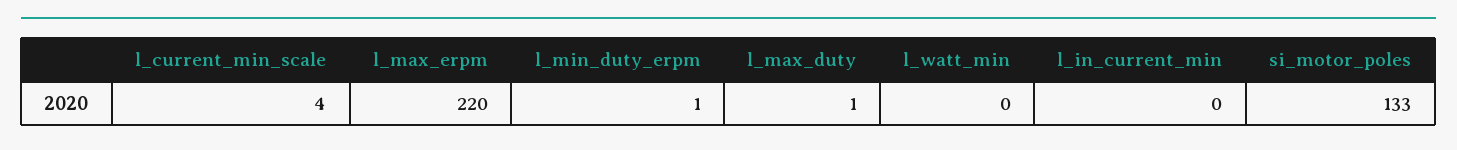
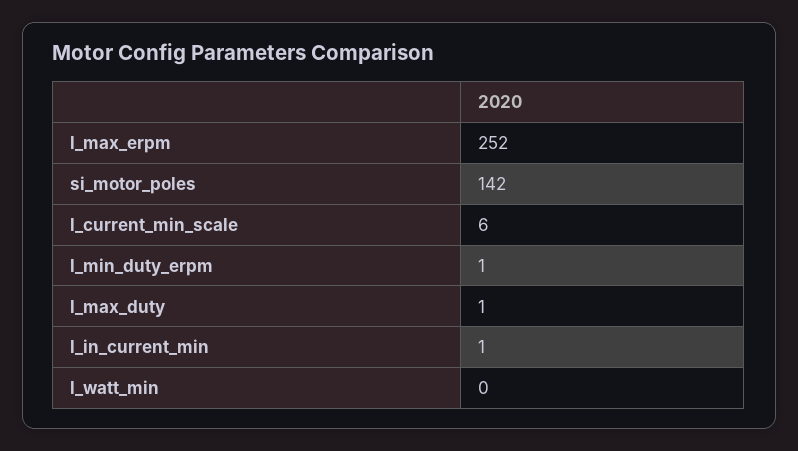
l_current_min_scale: 4 -> 6
l_max_erpm: 220 -> 252
l_in_current_min: 0 -> 1
si_motor_poles: 133 -> 142

